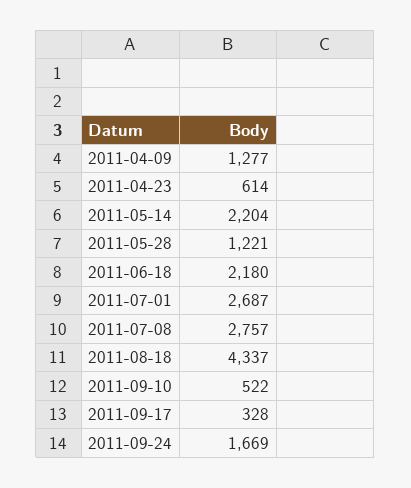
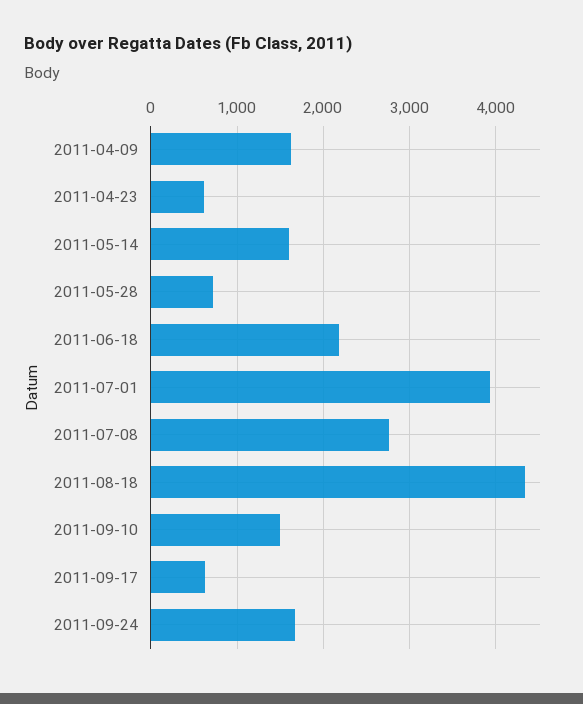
2011-04-09: 1277 -> 1600
2011-05-14: 2204 -> 1600
2011-05-28: 1221 -> 700
2011-07-01: 2687 -> 3900
2011-09-10: 522 -> 1500
2011-09-17: 328 -> 600

